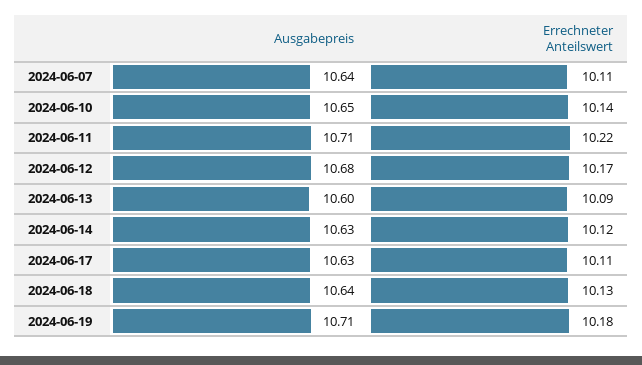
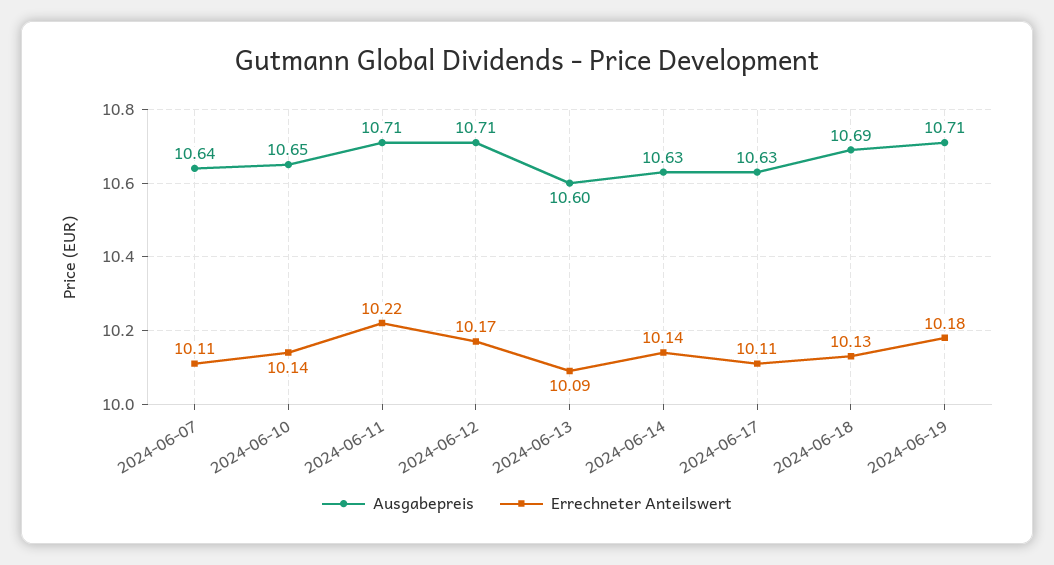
Ausgabepreis, 2024-06-12: 10.68 -> 10.71
Errechneter Anteilswert, 2024-06-14: 10.12 -> 10.14
Ausgabepreis, 2024-06-18: 10.64 -> 10.69

